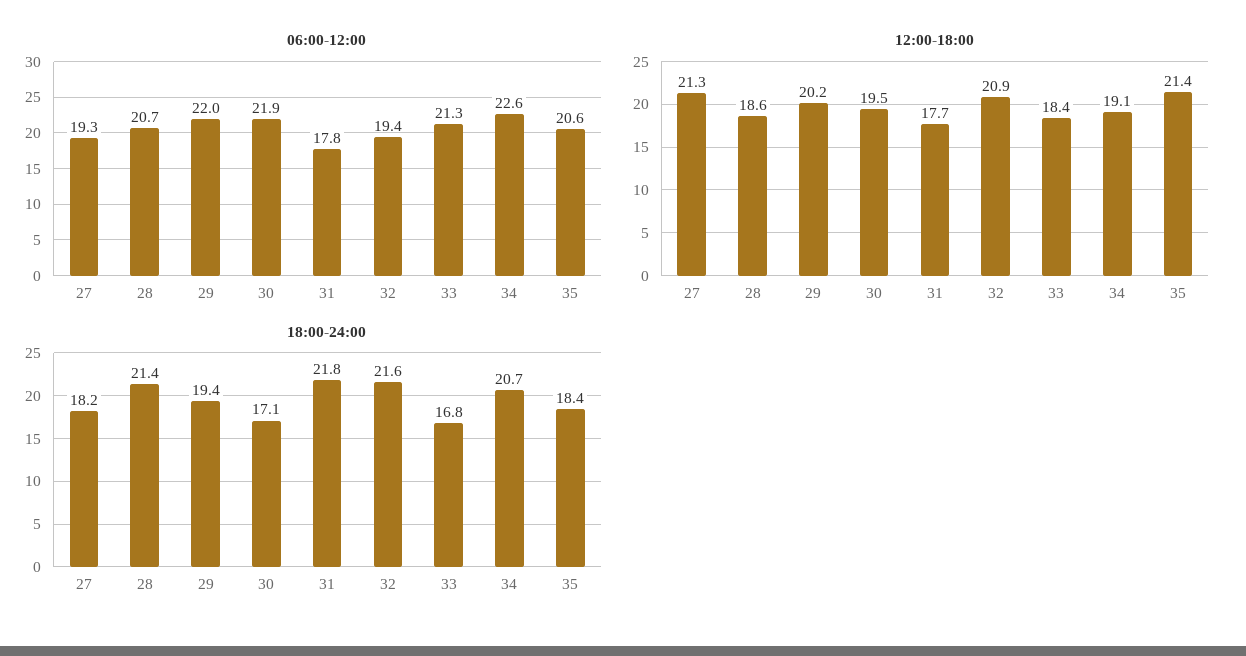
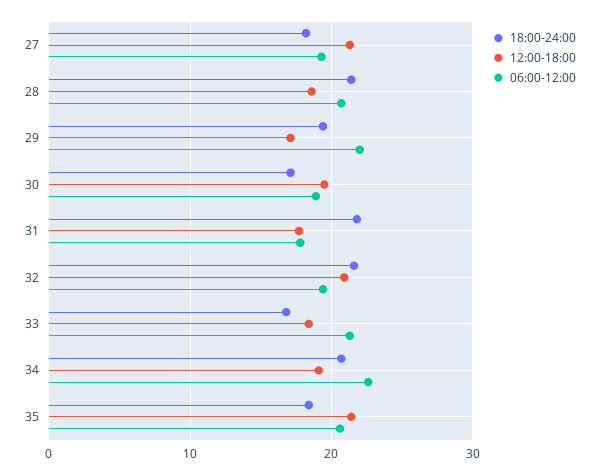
06:00-12:00, 30: 21.9 -> 19
12:00-18:00, 29: 20.2 -> 17

